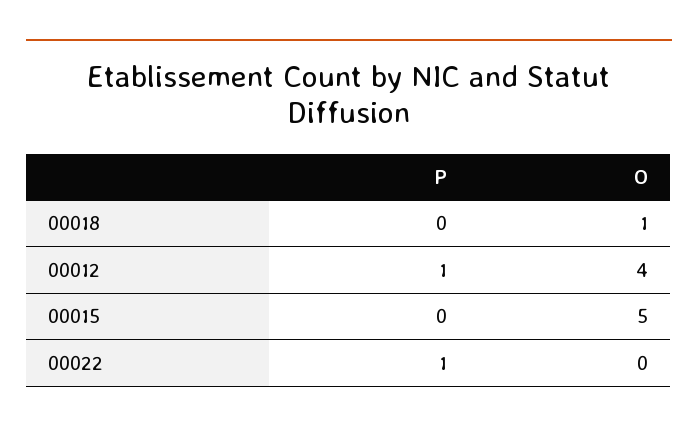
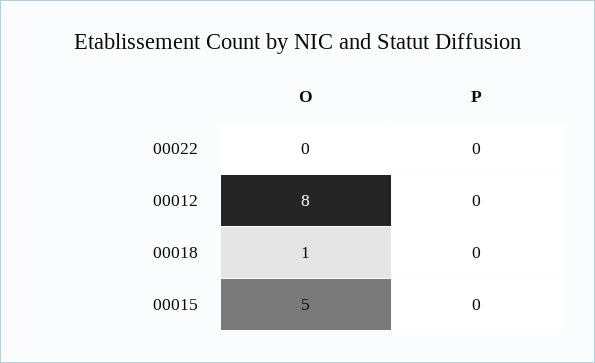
P, 00012: 1 -> 0
O, 00012: 4 -> 8
P, 00022: 1 -> 0

